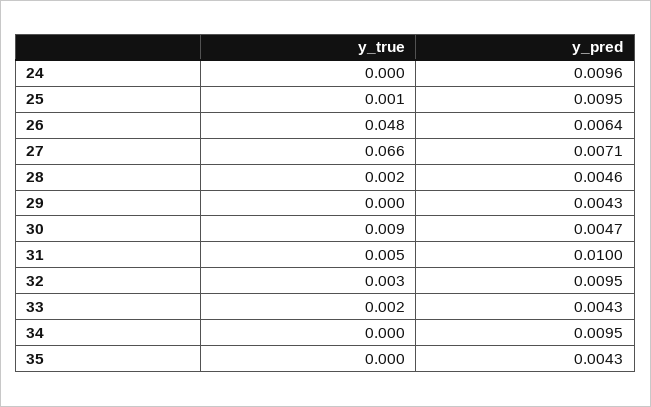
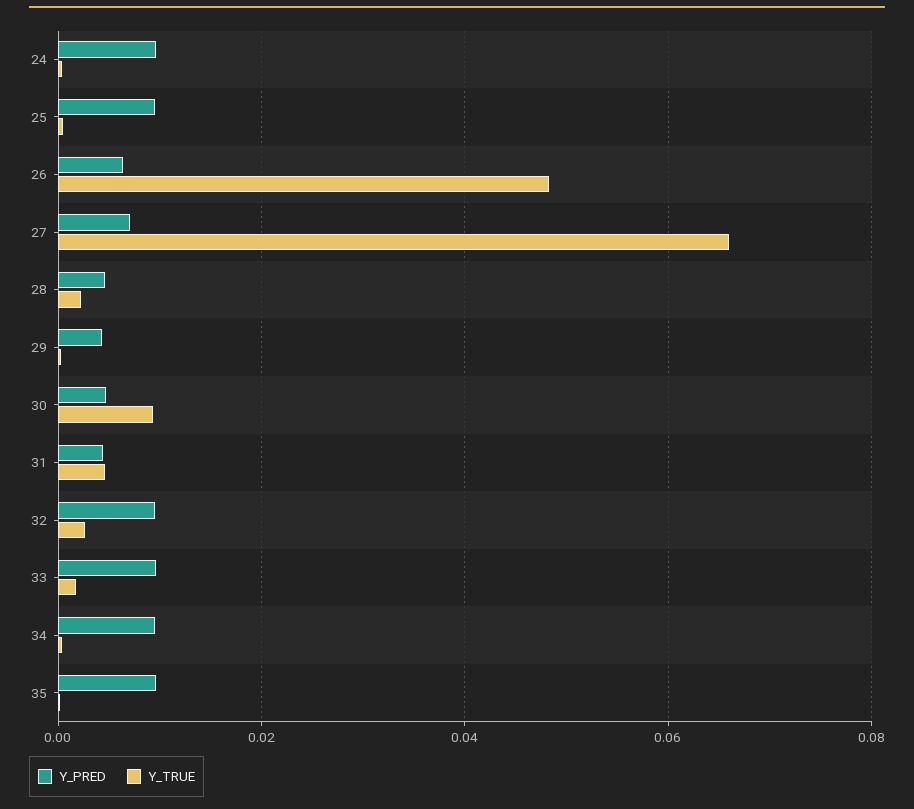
y_pred, 31: 0.01 -> 0.004
y_pred, 33: 0.0043 -> 0.01
y_pred, 35: 0.0043 -> 0.01

